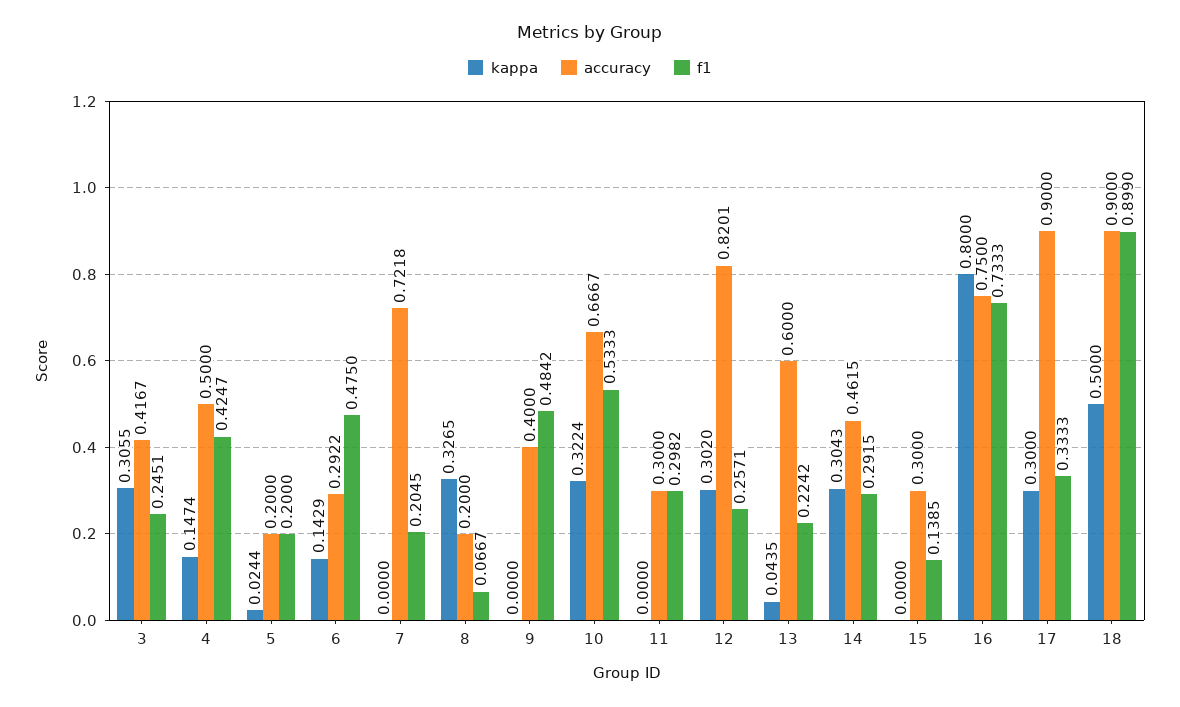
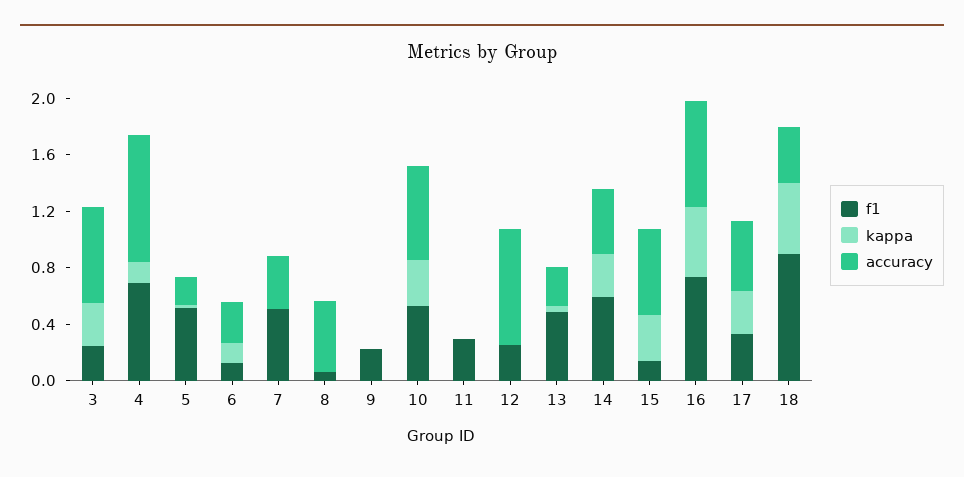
accuracy, 3: 0.4167 -> 0.7
accuracy, 4: 0.5 -> 0.9
f1, 4: 0.4247 -> 0.7
f1, 5: 0.2 -> 0.5
f1, 6: 0.475 -> 0.1
accuracy, 7: 0.7218 -> 0.4
f1, 7: 0.2045 -> 0.5
kappa, 8: 0.3265 -> 0
accuracy, 8: 0.2 -> 0.5
accuracy, 9: 0.4 -> 0
f1, 9: 0.4842 -> 0.2
accuracy, 11: 0.3 -> 0
kappa, 12: 0.302 -> 0
accuracy, 13: 0.6 -> 0.3
f1, 13: 0.2242 -> 0.5
f1, 14: 0.2915 -> 0.6
kappa, 15: 0 -> 0.3
accuracy, 15: 0.3 -> 0.6
kappa, 16: 0.8 -> 0.5
accuracy, 17: 0.9 -> 0.5
accuracy, 18: 0.9 -> 0.4

